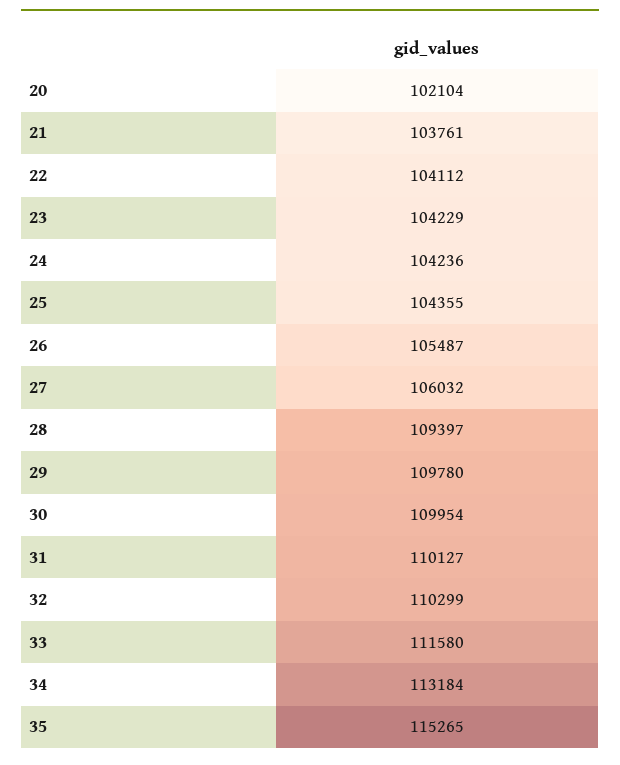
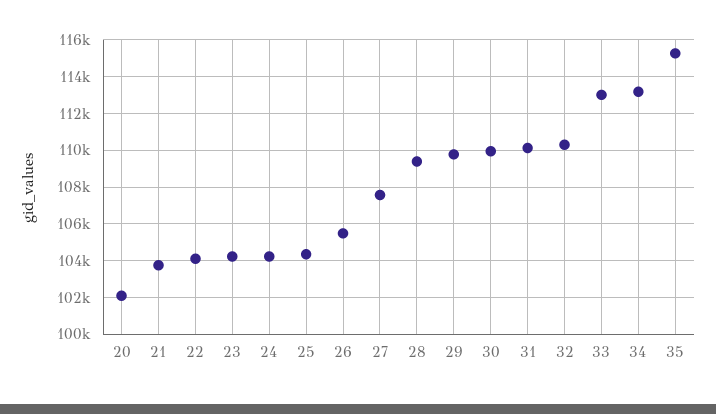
27: 106032 -> 107500
33: 111580 -> 113000

